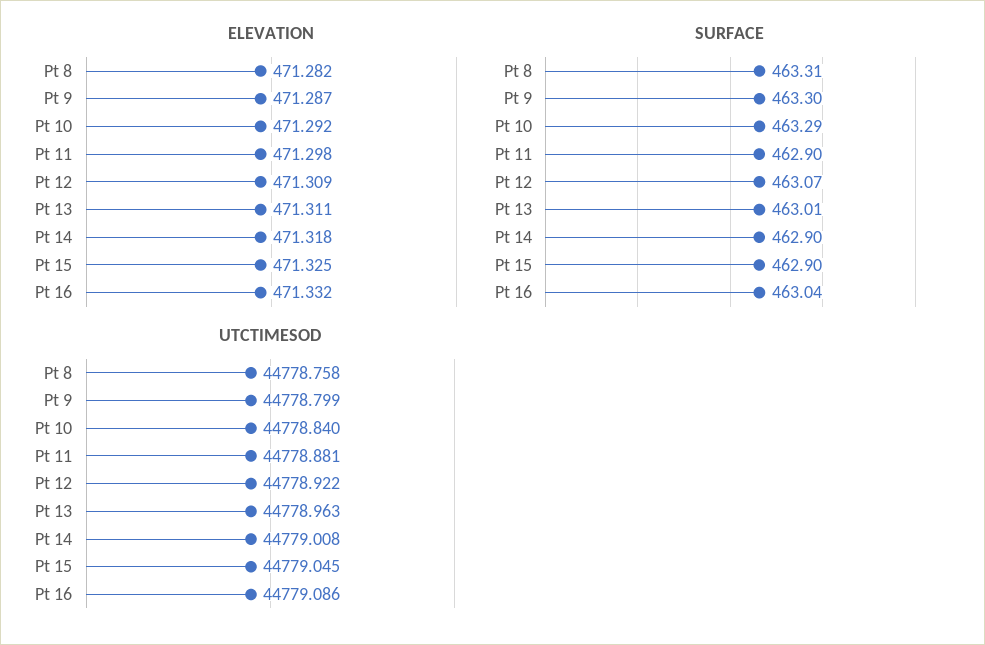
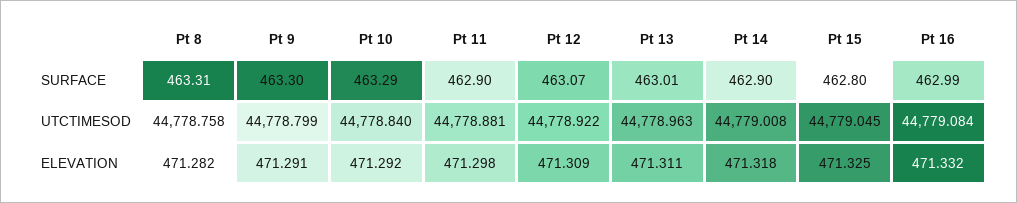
ELEVATION, Pt 9: 471.287 -> 471.291
SURFACE, Pt 15: 462.9 -> 462.8
SURFACE, Pt 16: 463.04 -> 462.99
UTCTIMESOD, Pt 16: 44779.086 -> 44779.084

